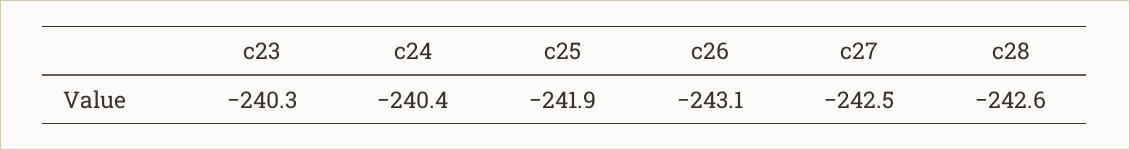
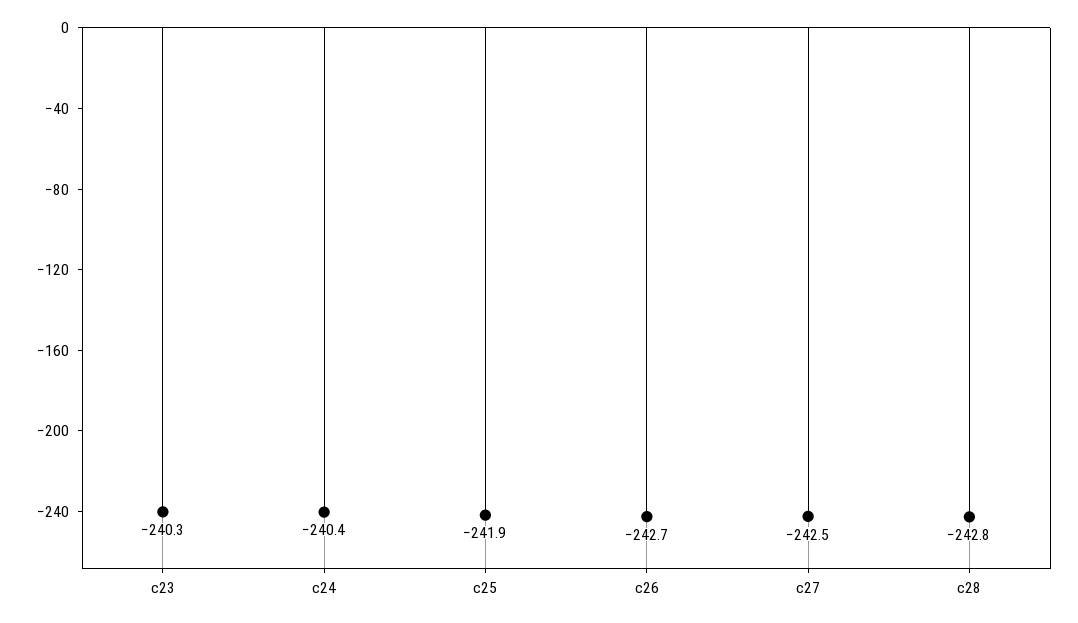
c26: -243.1 -> -242.7
c28: -242.6 -> -242.8

